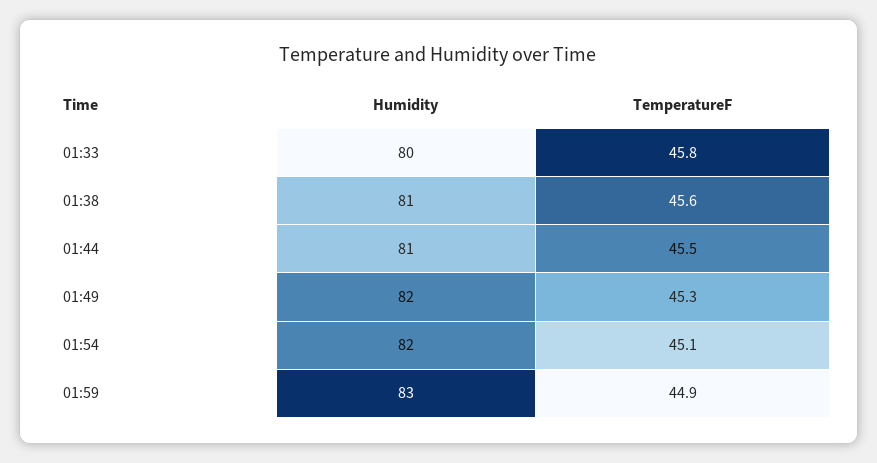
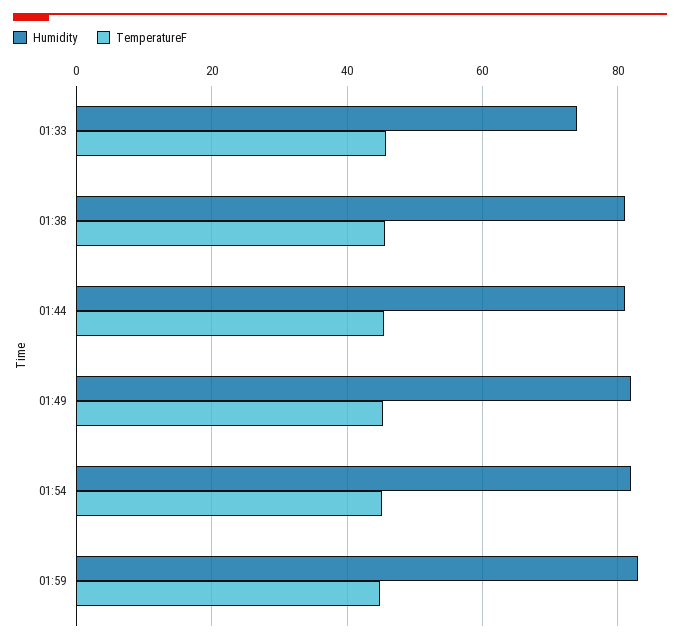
Humidity, 01:33: 80 -> 74

